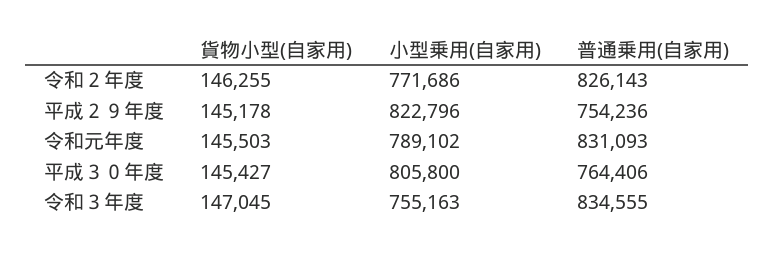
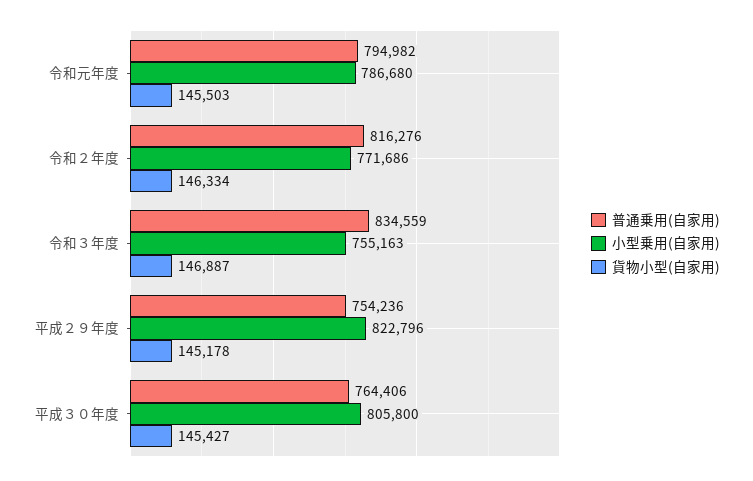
貨物小型(自家用), 令和２年度: 146255 -> 146334
普通乗用(自家用), 令和２年度: 826143 -> 816276
小型乗用(自家用), 令和元年度: 789102 -> 786680
普通乗用(自家用), 令和元年度: 831093 -> 794982
貨物小型(自家用), 令和３年度: 147045 -> 146887
普通乗用(自家用), 令和３年度: 834555 -> 834559

